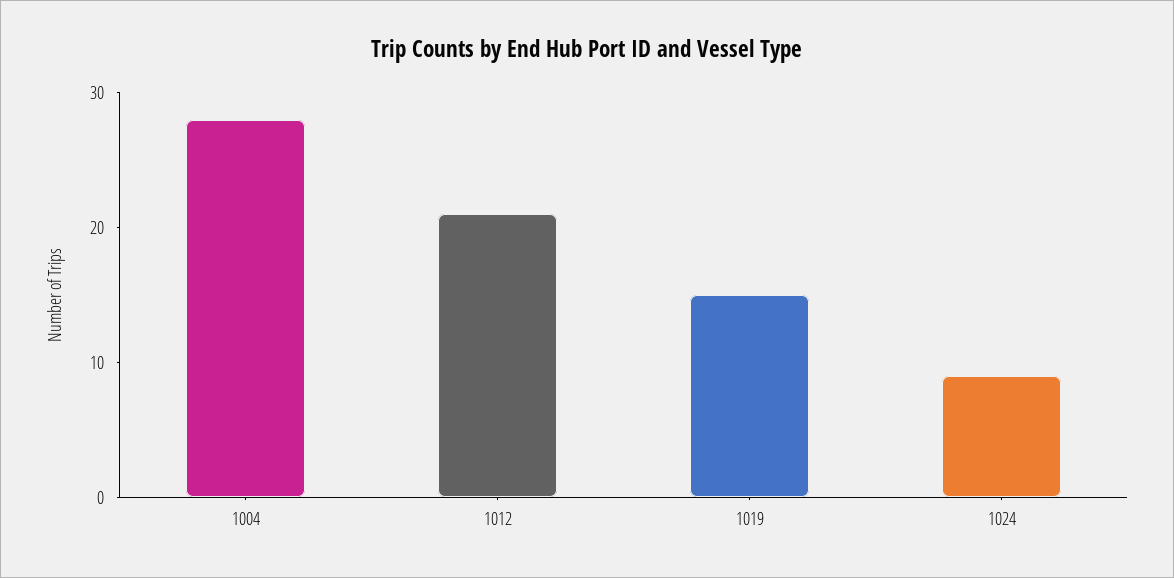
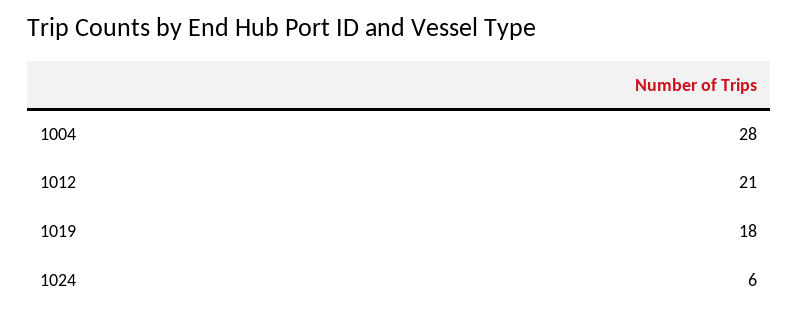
1019: 15 -> 18
1024: 9 -> 6

